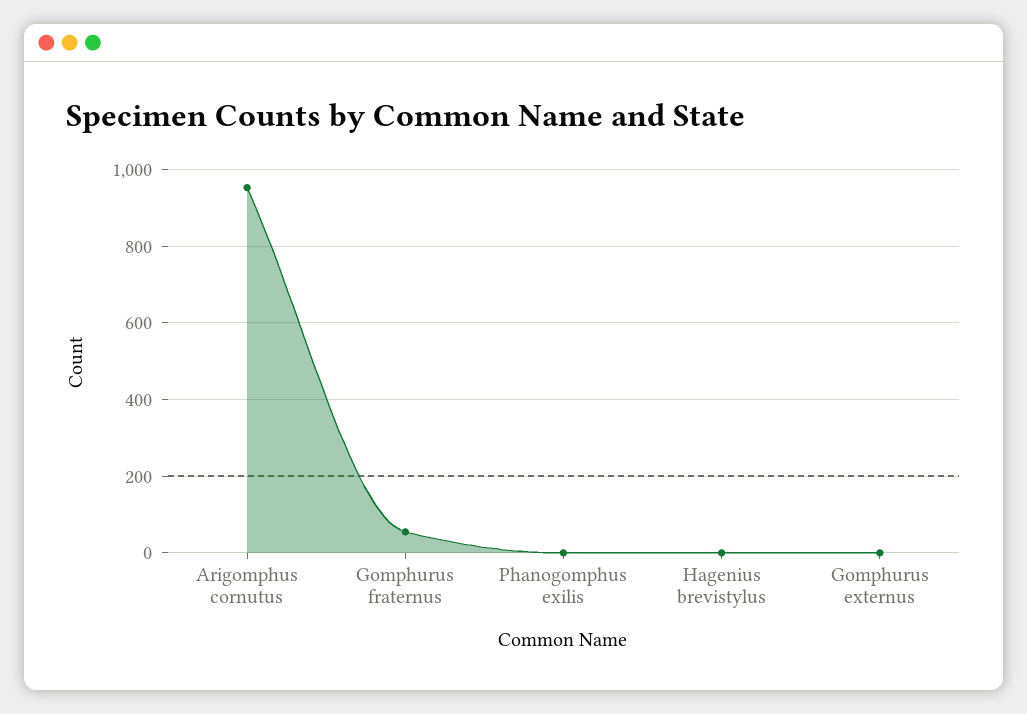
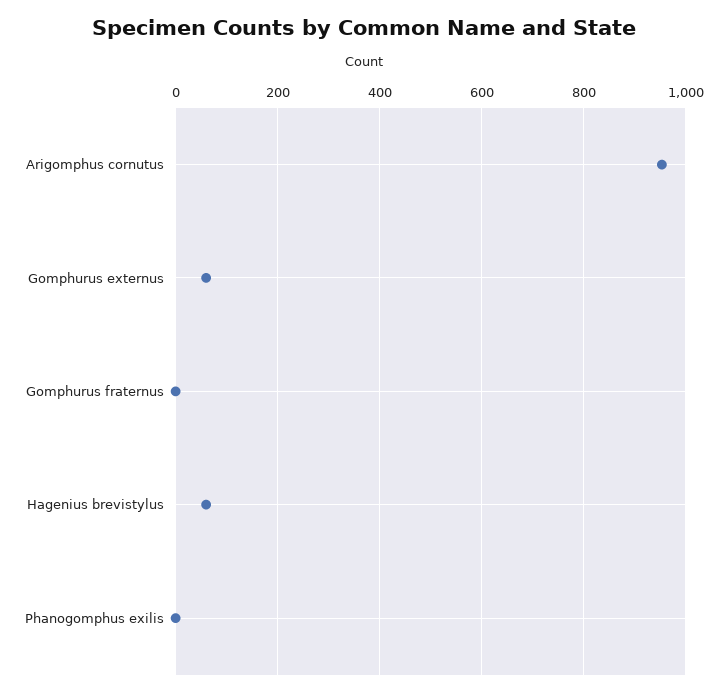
Gomphurus fraternus: 60 -> 0
Hagenius brevistylus: 0 -> 60
Gomphurus externus: 0 -> 60

